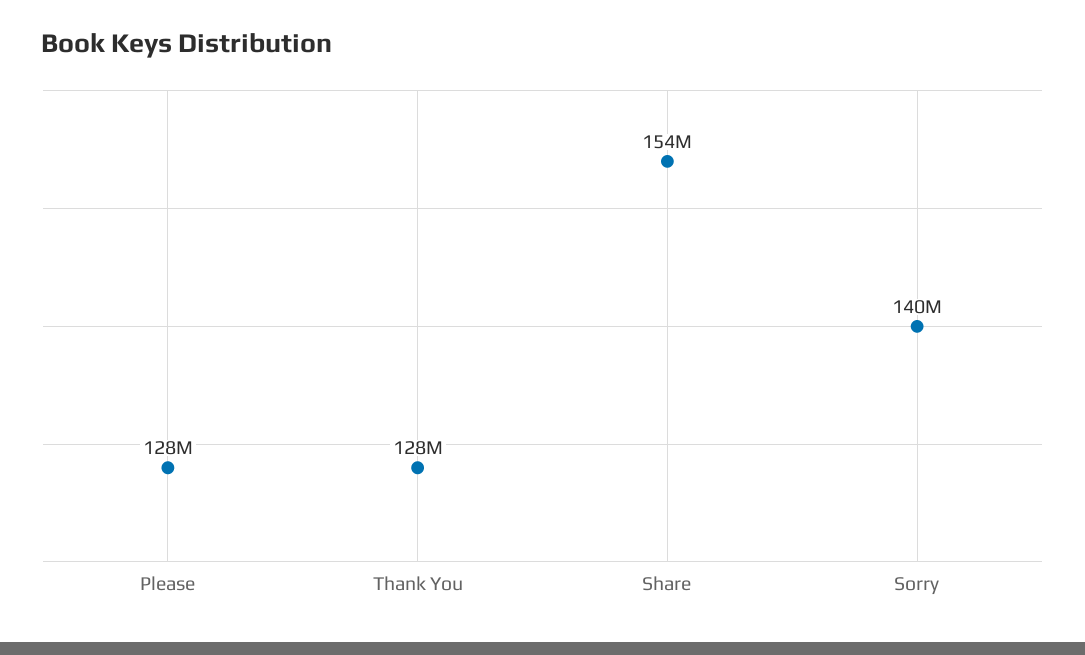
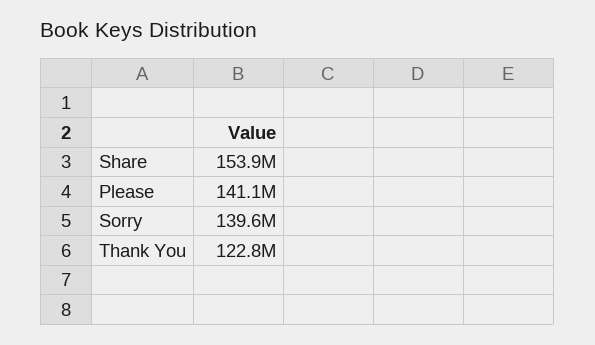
Please: 128000000 -> 141100000
Thank You: 128000000 -> 122800000

